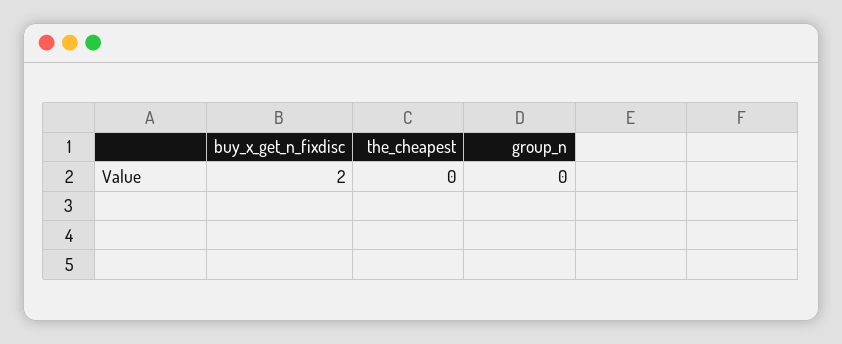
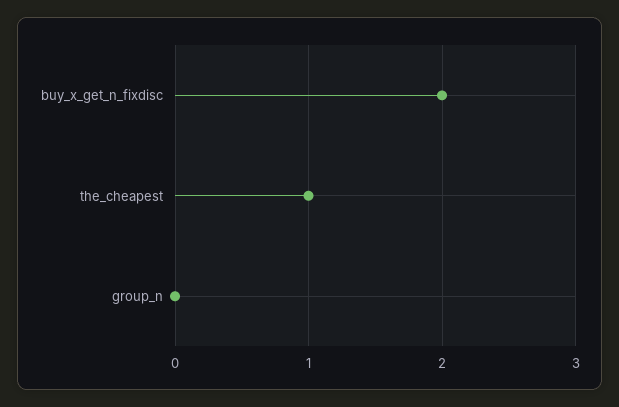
the_cheapest: 0 -> 1

